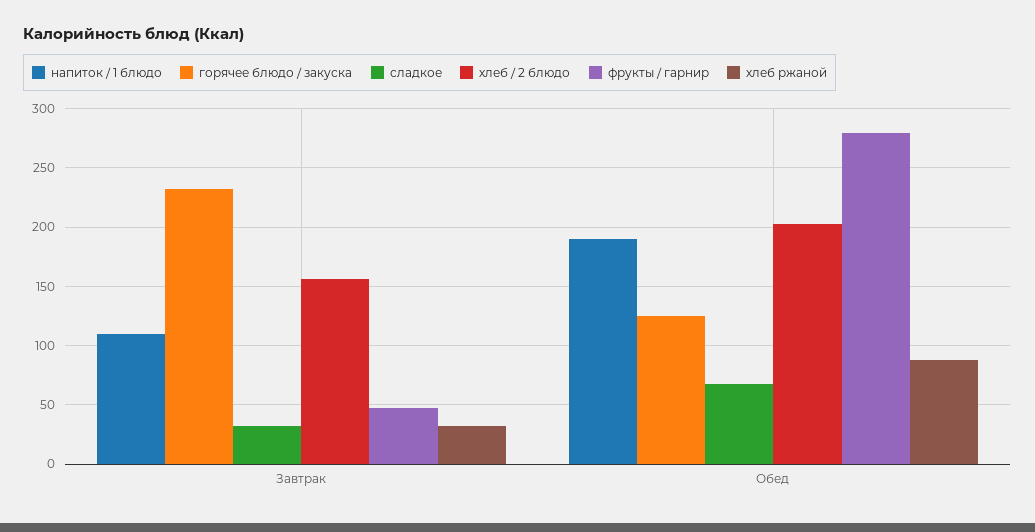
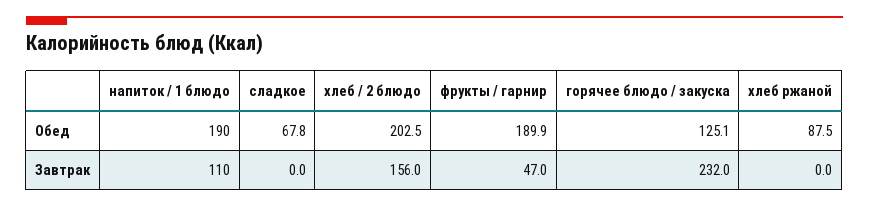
сладкое, Завтрак: 30 -> 0
хлеб ржаной, Завтрак: 30 -> 0
фрукты / гарнир, Обед: 280 -> 189.9

